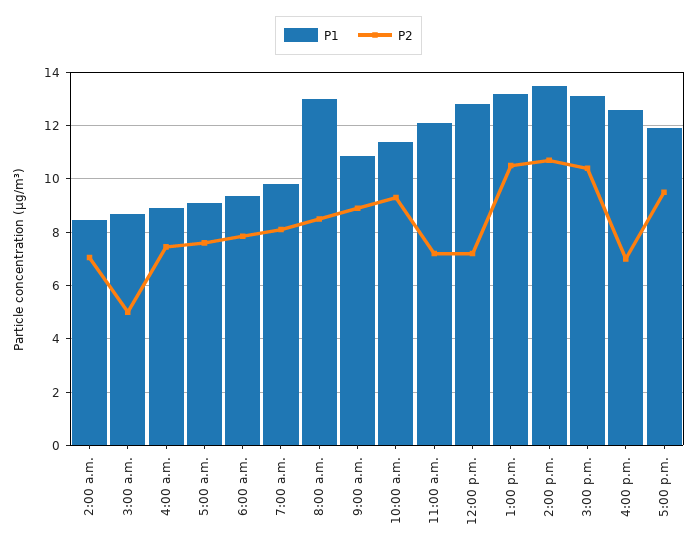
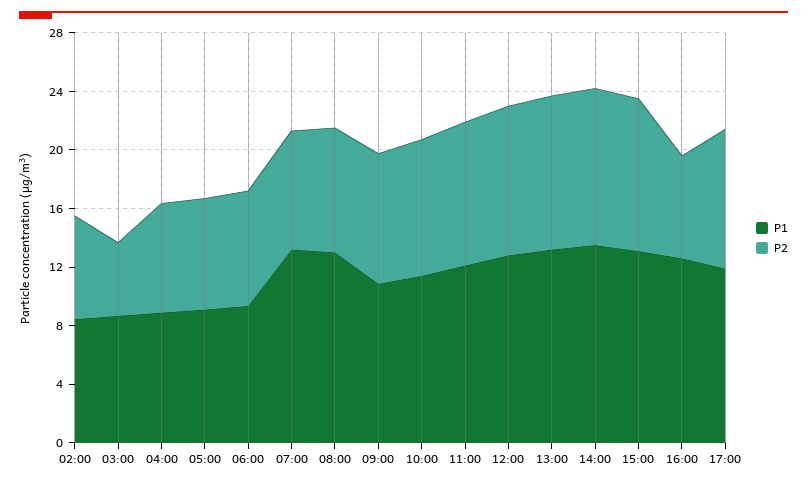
P1, 7:00 a.m.: 9.75 -> 13
P2, 11:00 a.m.: 7.25 -> 10
P2, 12:00 p.m.: 7.25 -> 10

